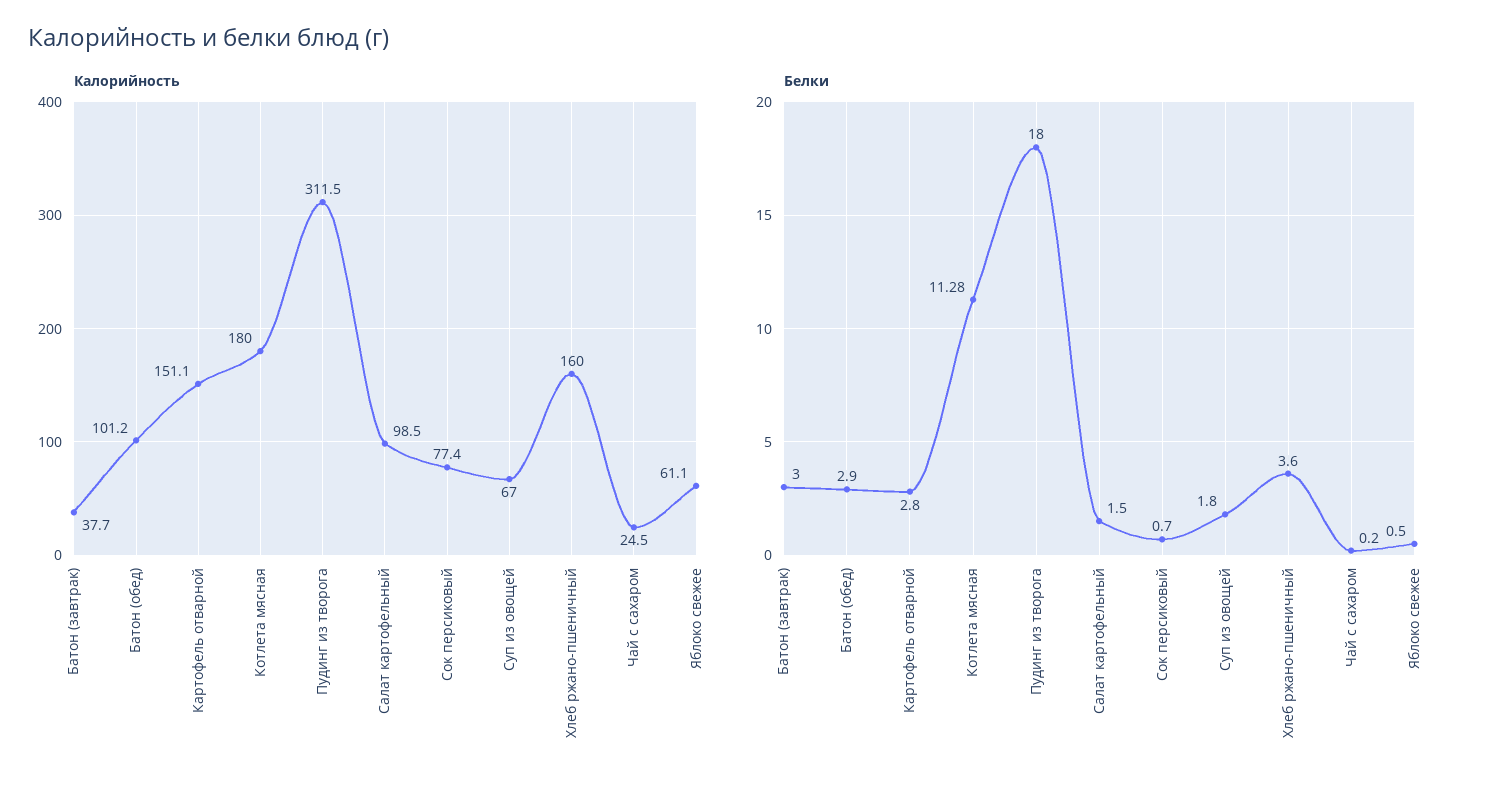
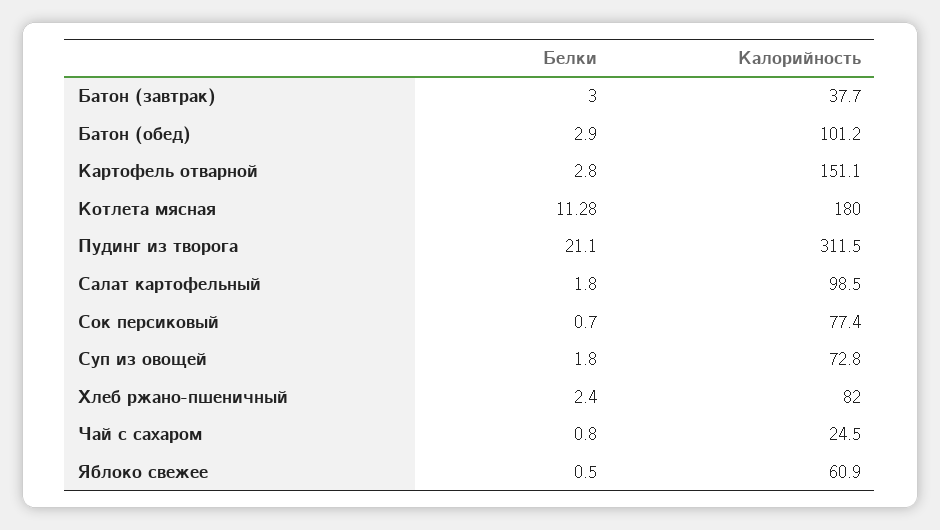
Калорийность, Суп из овощей: 67 -> 72.8
Калорийность, Хлеб ржано-пшеничный: 160 -> 82
Калорийность, Яблоко свежее: 61.1 -> 60.9
Белки, Пудинг из творога: 18 -> 21.1
Белки, Салат картофельный: 1.5 -> 1.8
Белки, Хлеб ржано-пшеничный: 3.6 -> 2.4
Белки, Чай с сахаром: 0.2 -> 0.8

